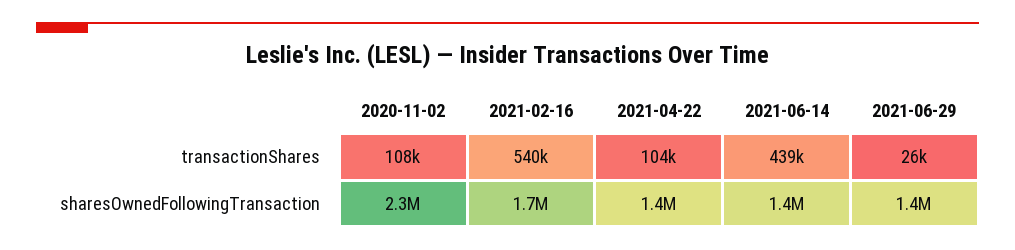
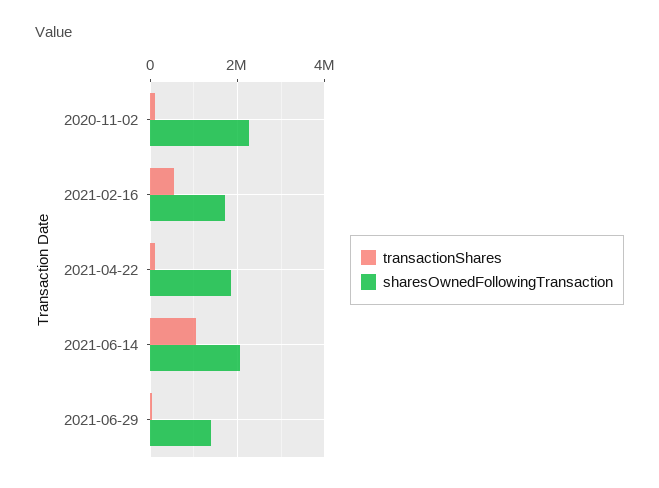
transactionShares, 2021-06-14: 439000 -> 1000000
sharesOwnedFollowingTransaction, 2021-04-22: 1400000 -> 1800000
sharesOwnedFollowingTransaction, 2021-06-14: 1400000 -> 2000000

